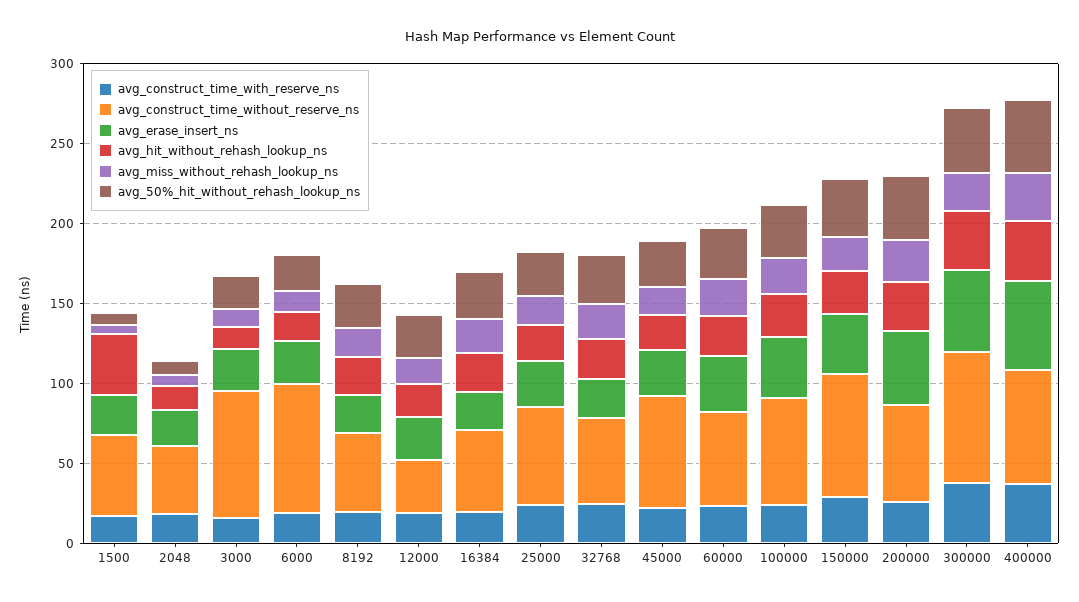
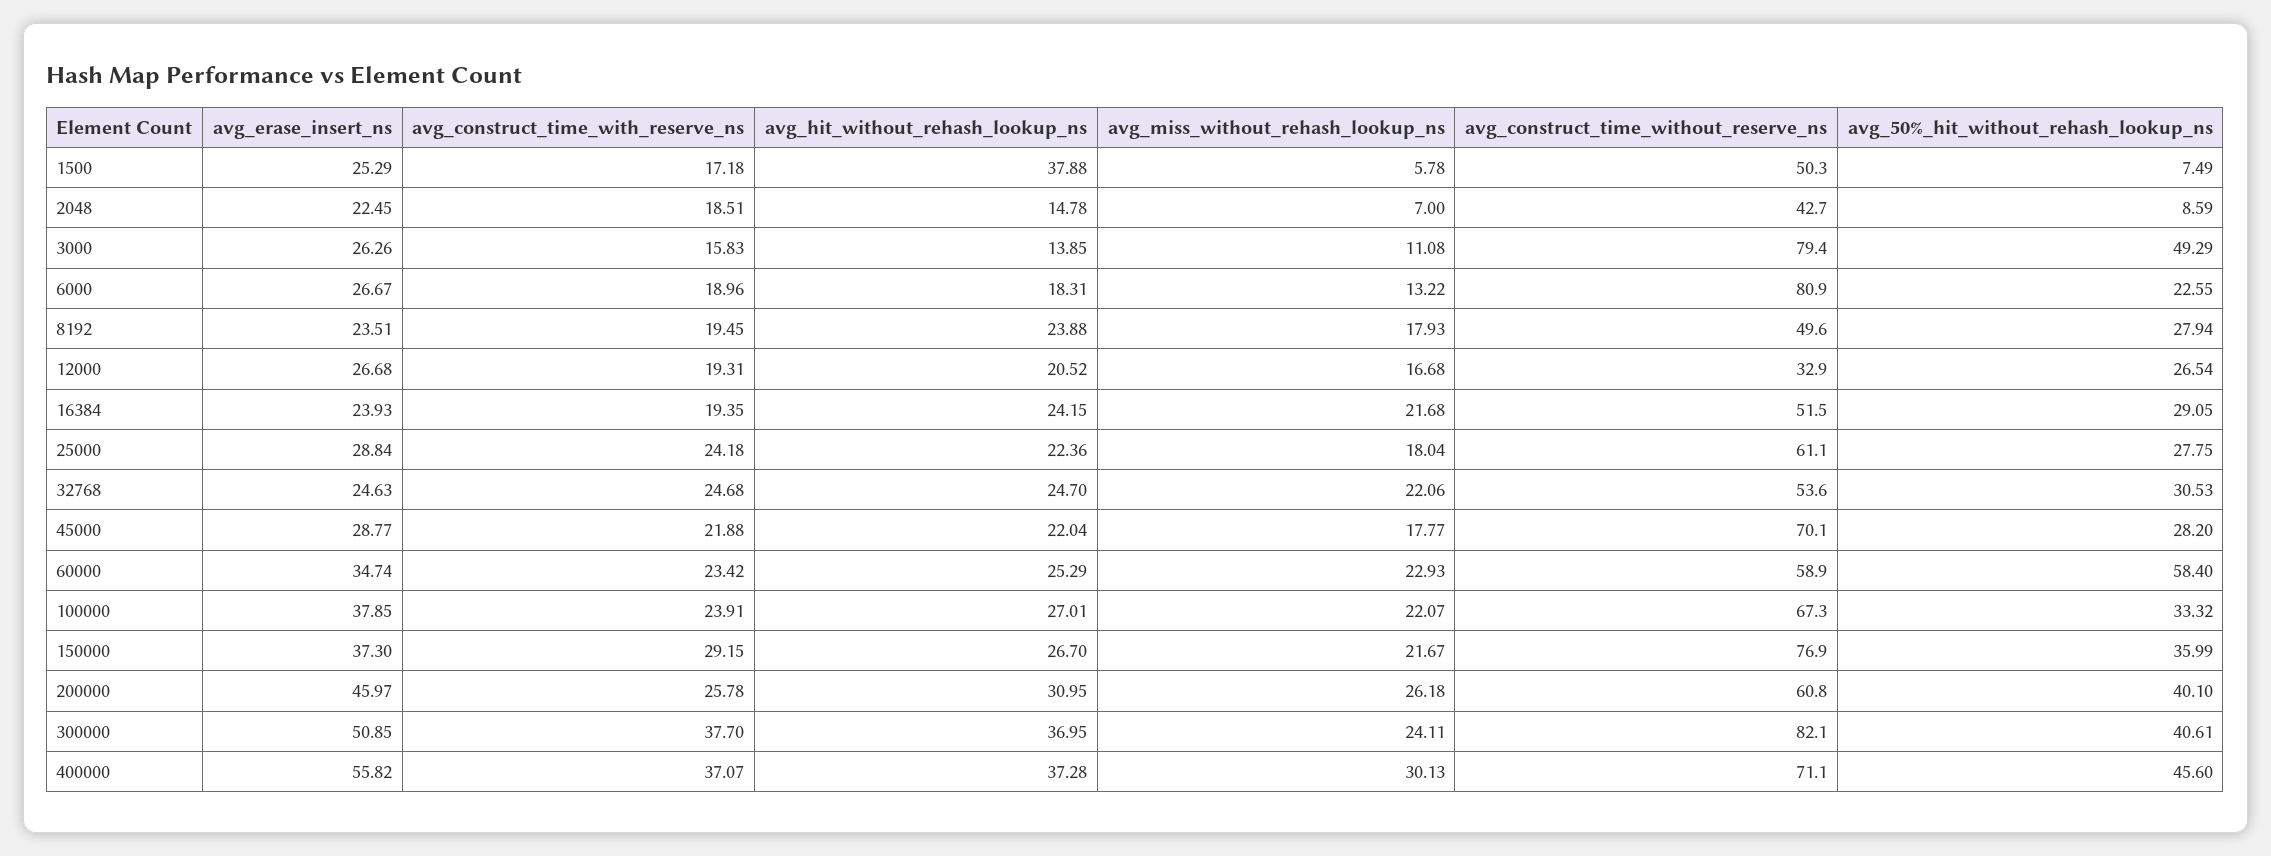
avg_50%_hit_without_rehash_lookup_ns, 3000: 20 -> 49.29
avg_50%_hit_without_rehash_lookup_ns, 60000: 30 -> 58.4

